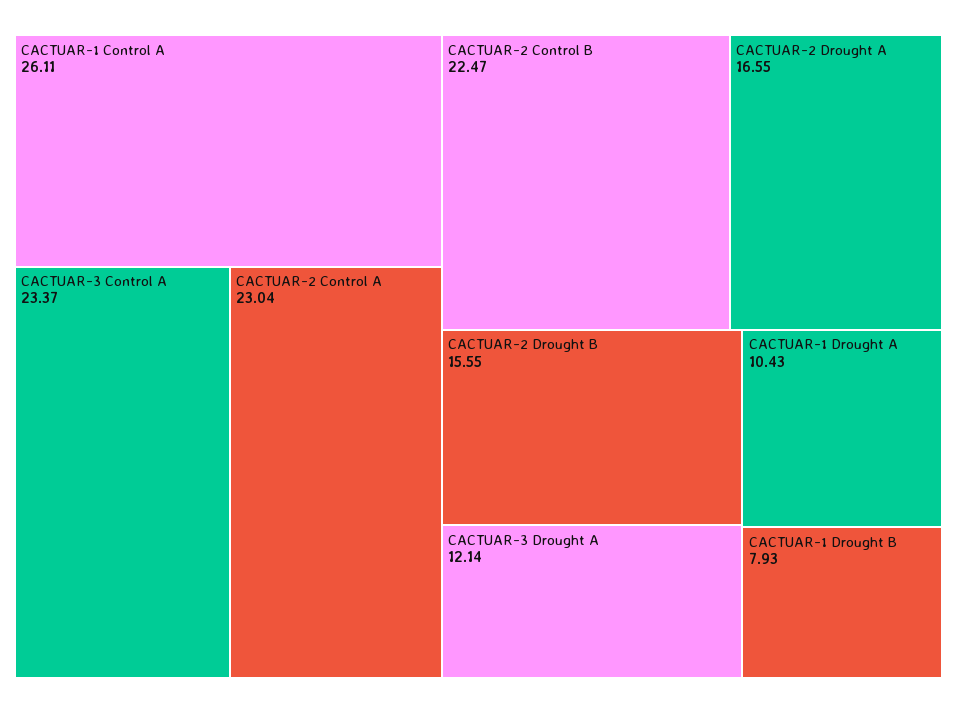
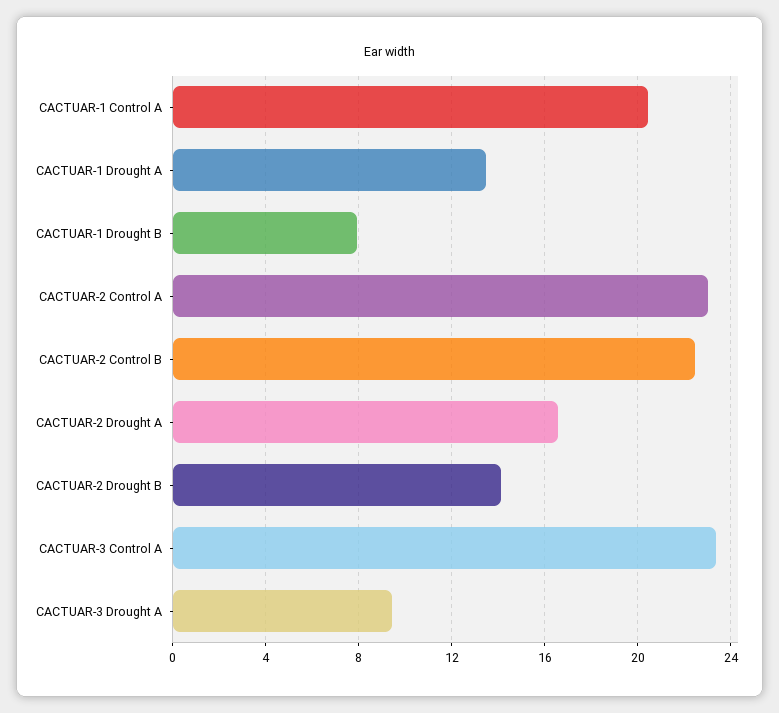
CACTUAR-1 Control A: 26.11 -> 20.5
CACTUAR-2 Drought B: 15.55 -> 14
CACTUAR-3 Drought A: 12.14 -> 9.5
CACTUAR-1 Drought A: 10.43 -> 13.5

